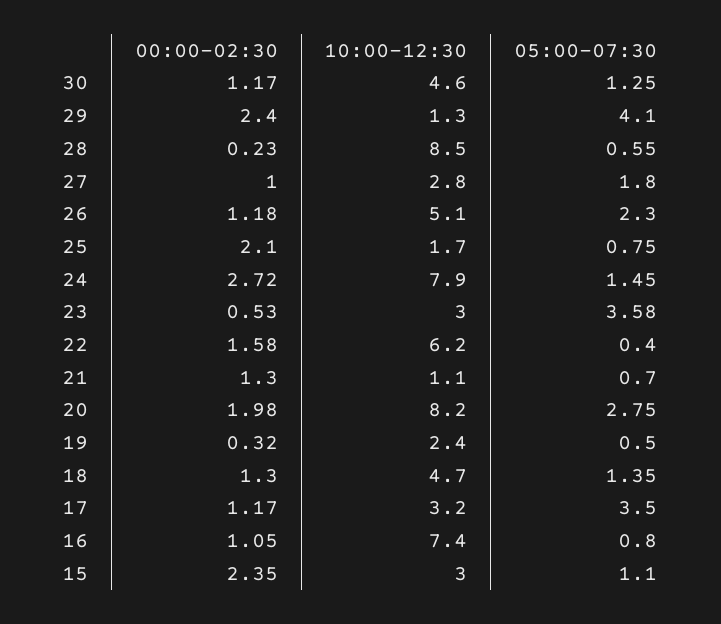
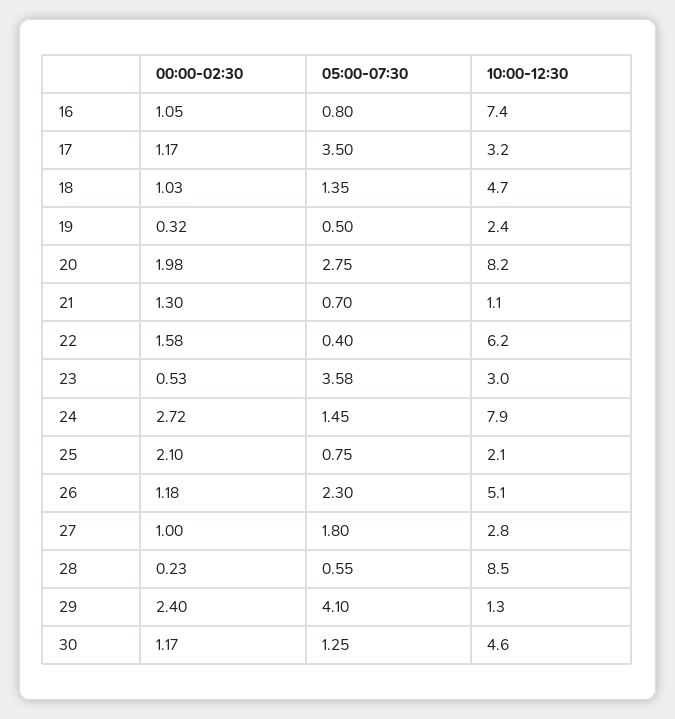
10:00-12:30, 25: 1.7 -> 2.1
00:00-02:30, 18: 1.3 -> 1.03
00:00-02:30, 15: 2.35 -> none
10:00-12:30, 15: 3 -> none
05:00-07:30, 15: 1.1 -> none

